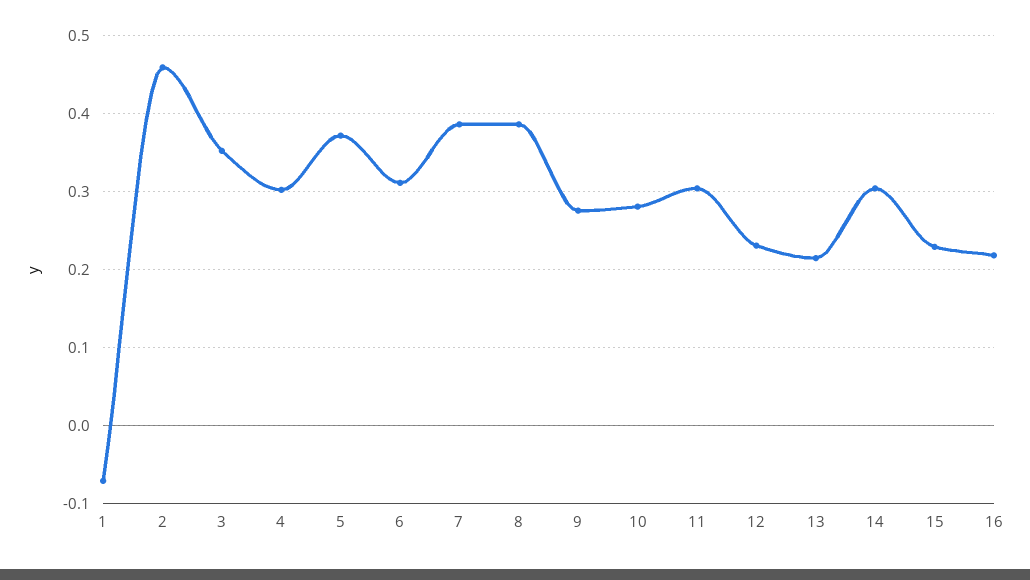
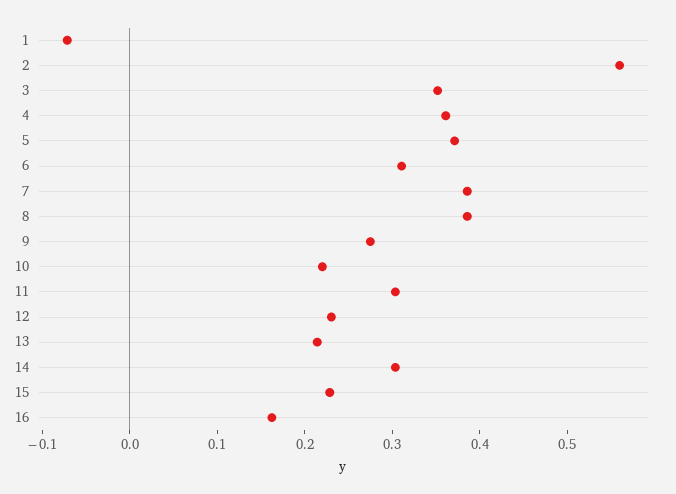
2: 0.46 -> 0.56
4: 0.3 -> 0.36
10: 0.28 -> 0.22
16: 0.22 -> 0.16

